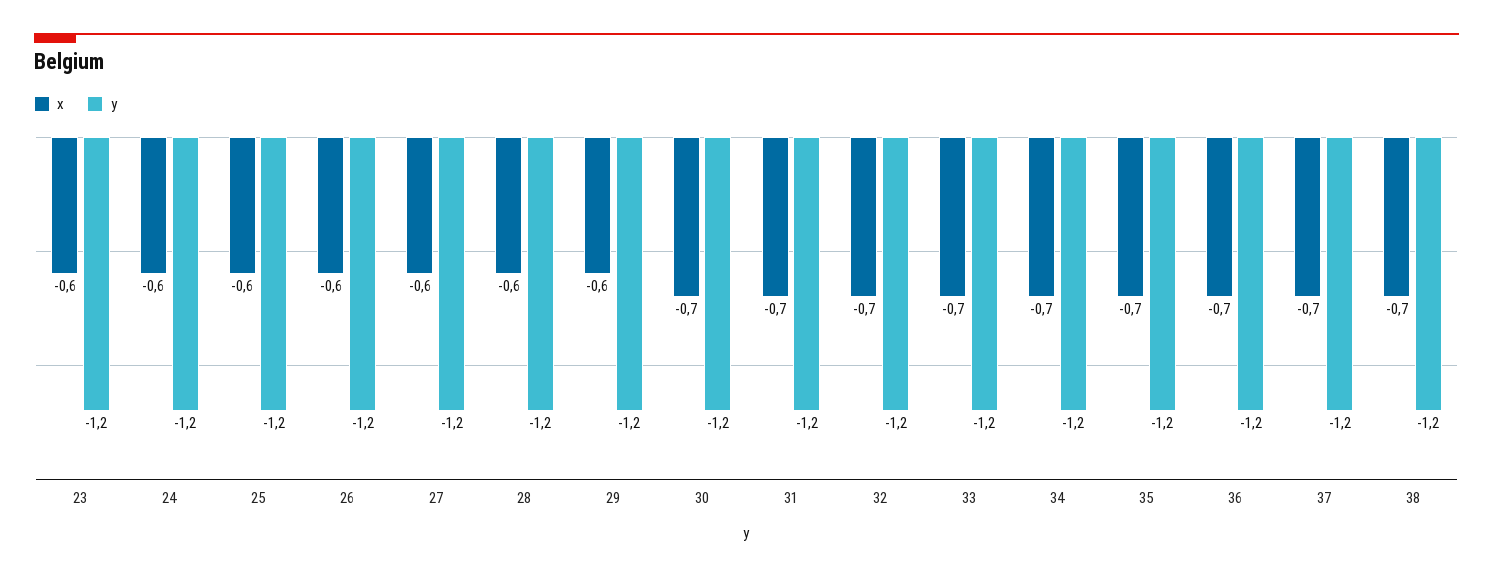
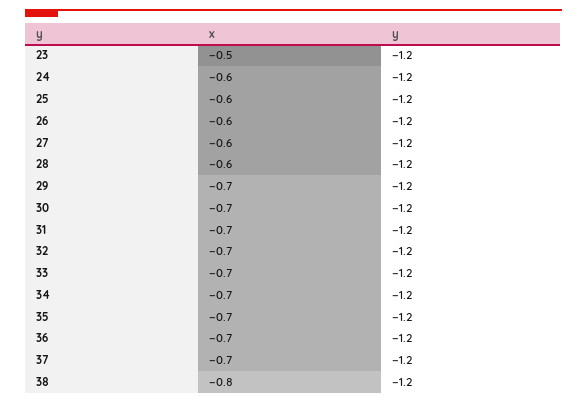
x, 23: -0.6 -> -0.5
x, 29: -0.6 -> -0.7
x, 38: -0.7 -> -0.8

